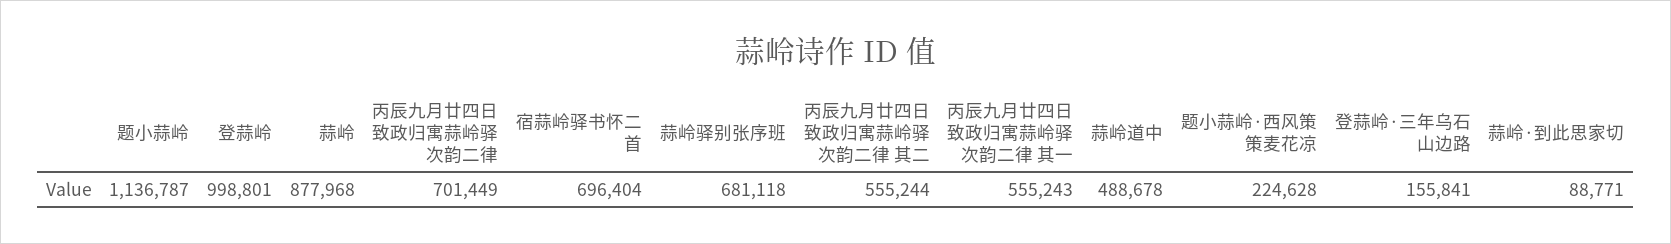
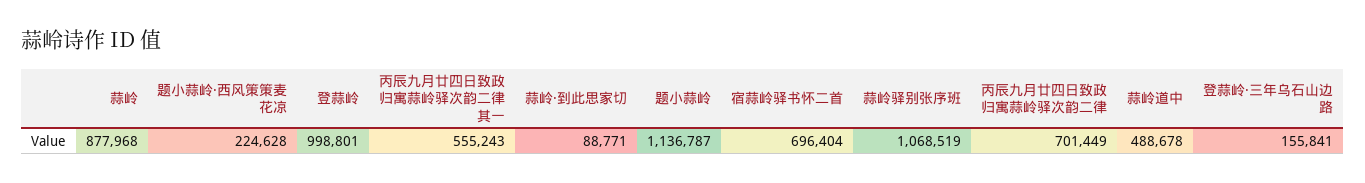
蒜岭驿别张序班: 681118 -> 1068519
丙辰九月廿四日致政归寓蒜岭驿次韵二律 其二: 555244 -> none

